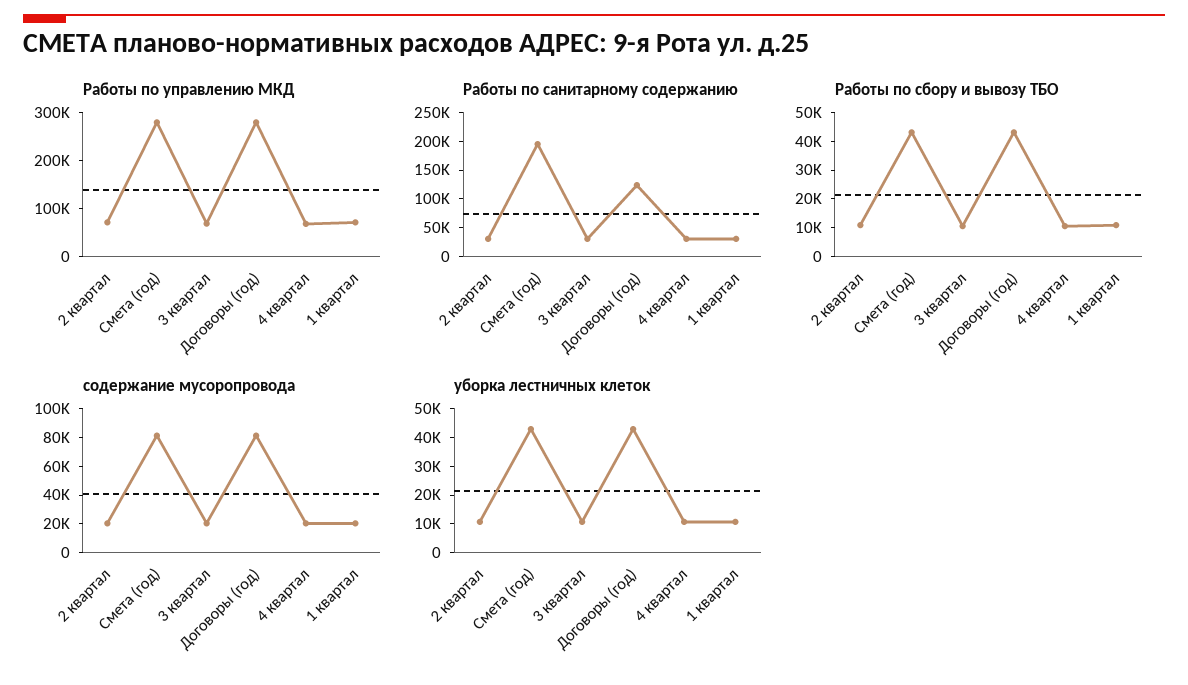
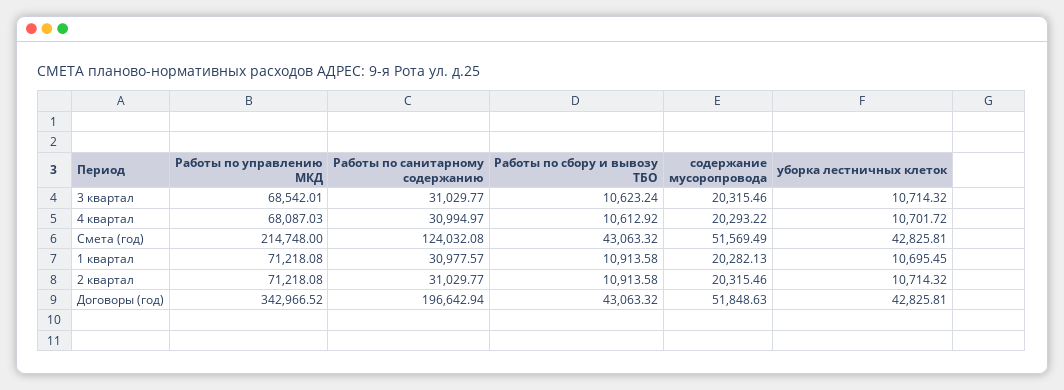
Работы по управлению МКД, Смета (год): 280000 -> 214748
Работы по управлению МКД, Договоры (год): 280000 -> 342966.52
Работы по санитарному содержанию, Смета (год): 200000 -> 124032.08
Работы по санитарному содержанию, Договоры (год): 125000 -> 196642.94
содержание мусоропровода, Смета (год): 80000 -> 51569.49
содержание мусоропровода, Договоры (год): 80000 -> 51848.63

